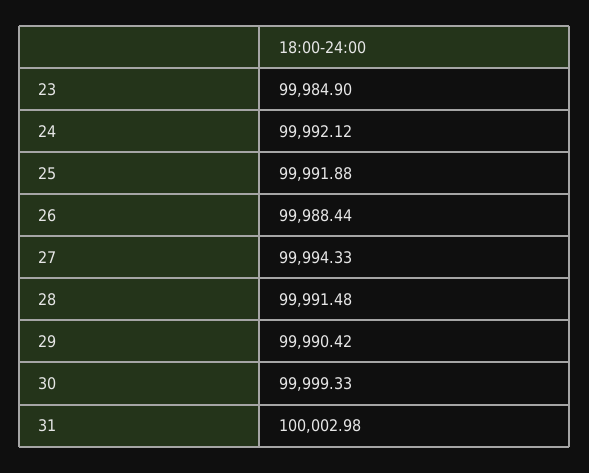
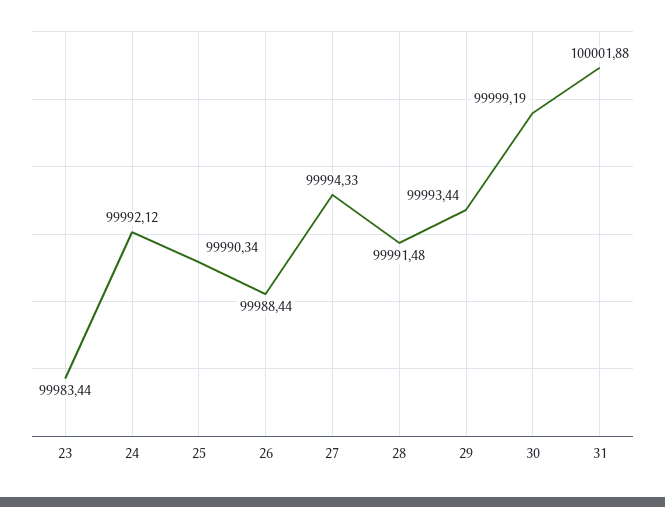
23: 99984.9 -> 99983.44
25: 99991.88 -> 99990.34
29: 99990.42 -> 99993.44
30: 99999.33 -> 99999.19
31: 100002.98 -> 100001.88

